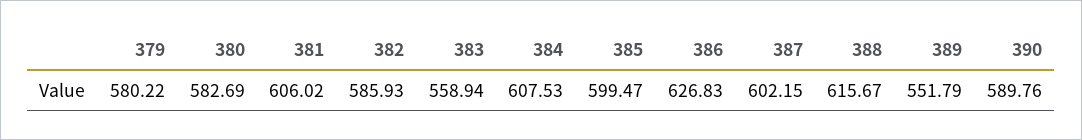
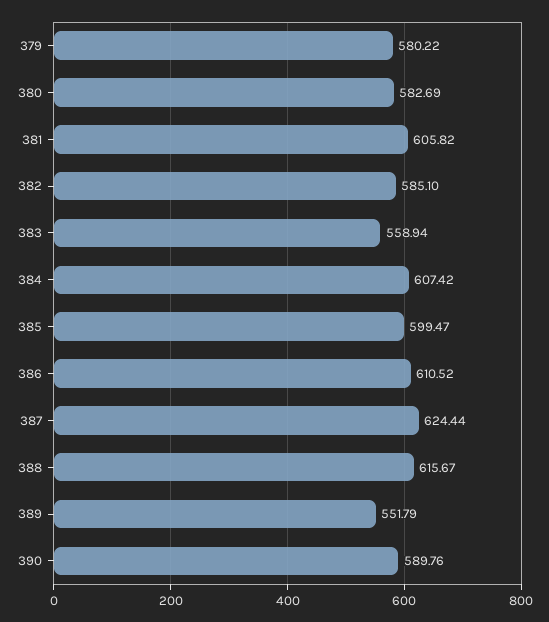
381: 606.02 -> 605.82
382: 585.93 -> 585.1
384: 607.53 -> 607.42
386: 626.83 -> 610.52
387: 602.15 -> 624.44

